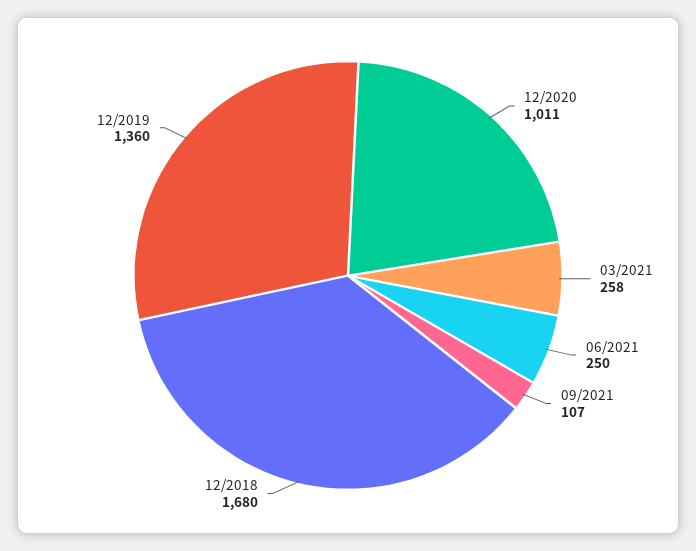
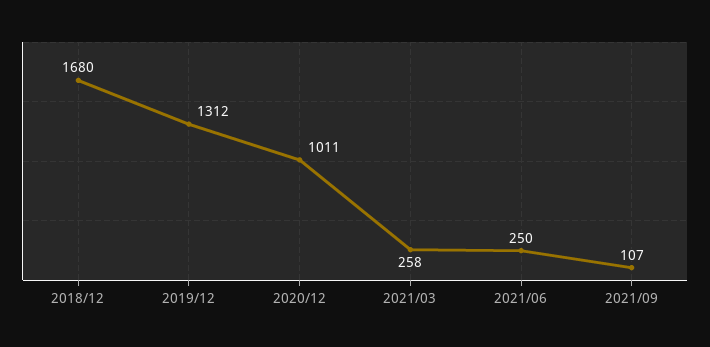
12/2019: 1360 -> 1312

